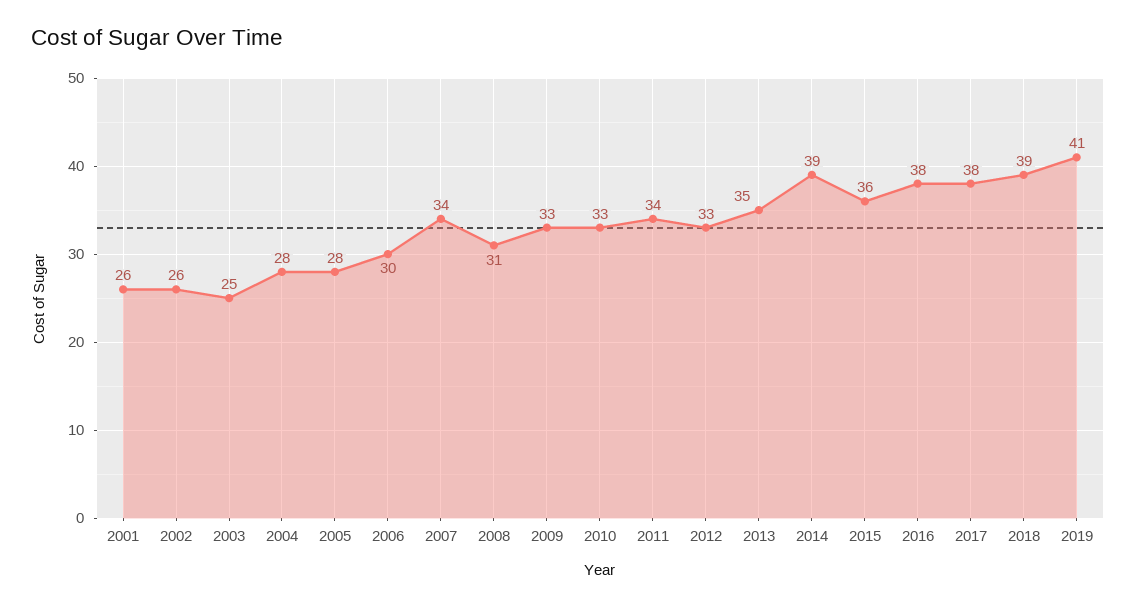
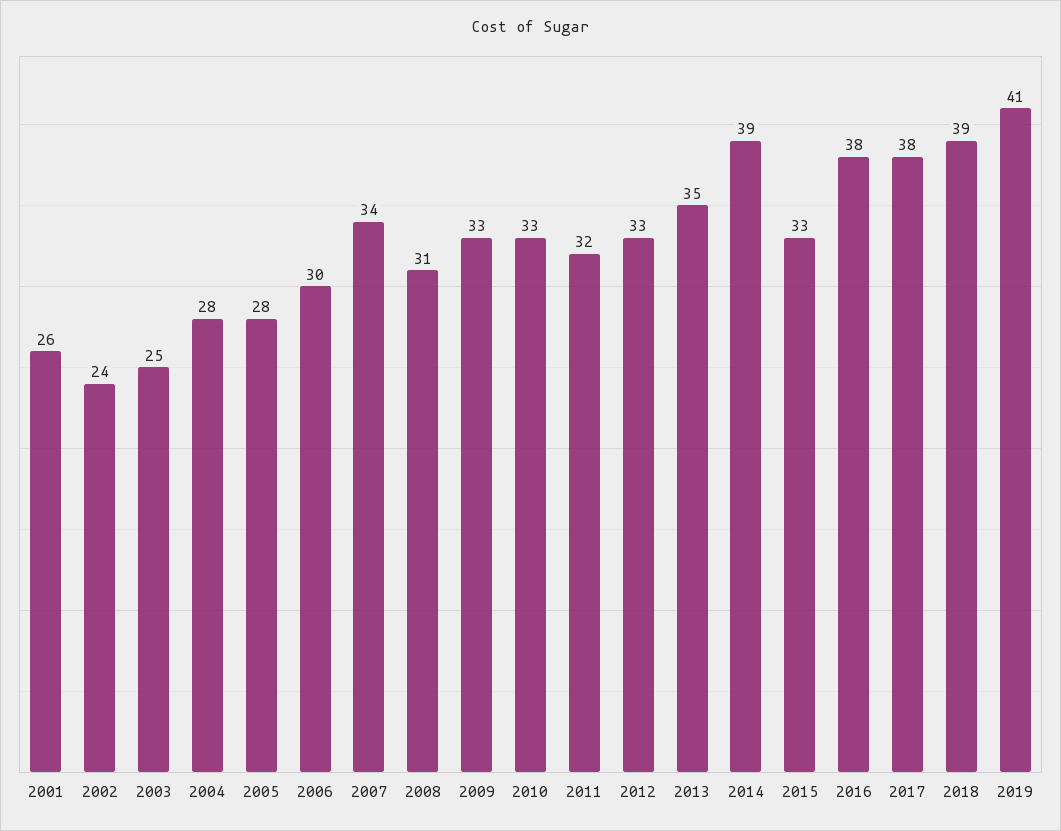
2002: 26 -> 24
2011: 34 -> 32
2015: 36 -> 33

